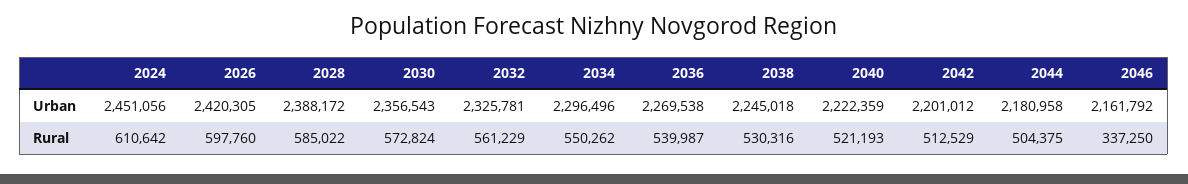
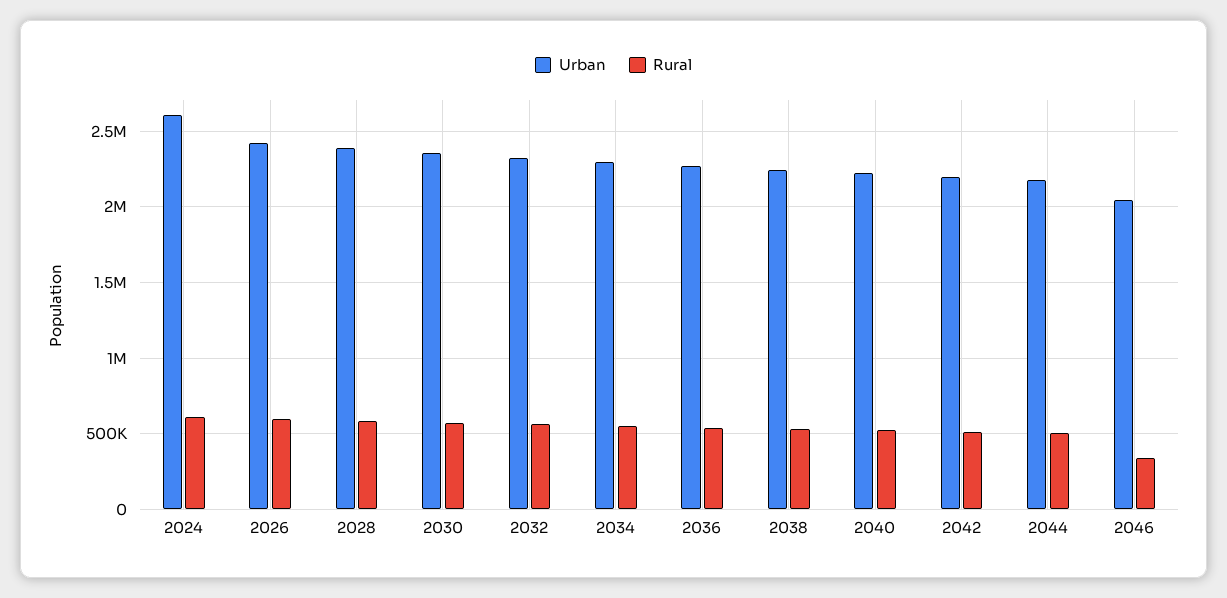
Urban, 2024: 2451056 -> 2600000
Urban, 2046: 2161792 -> 2050000

